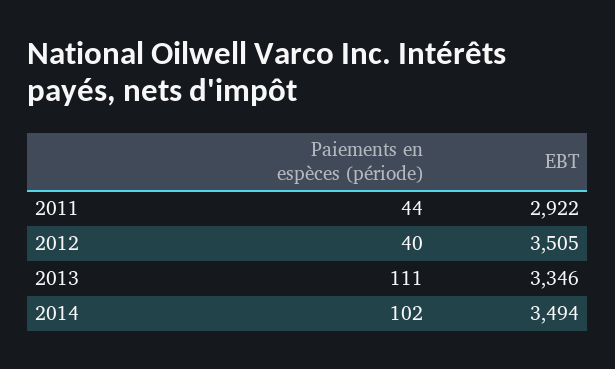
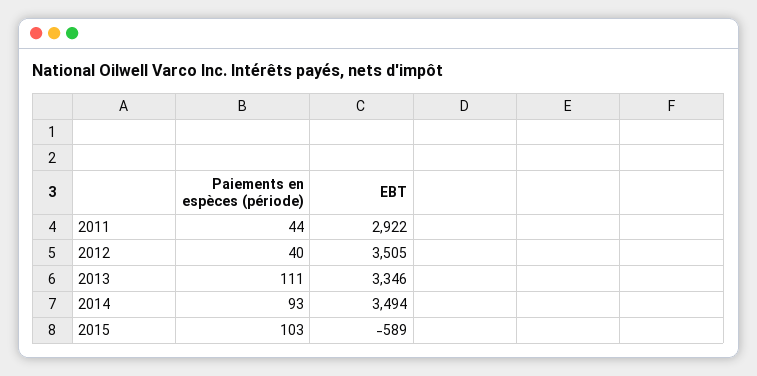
Paiements en espèces (période), 2014: 102 -> 93
Paiements en espèces (période), 2015: none -> 103
EBT, 2015: none -> -589

